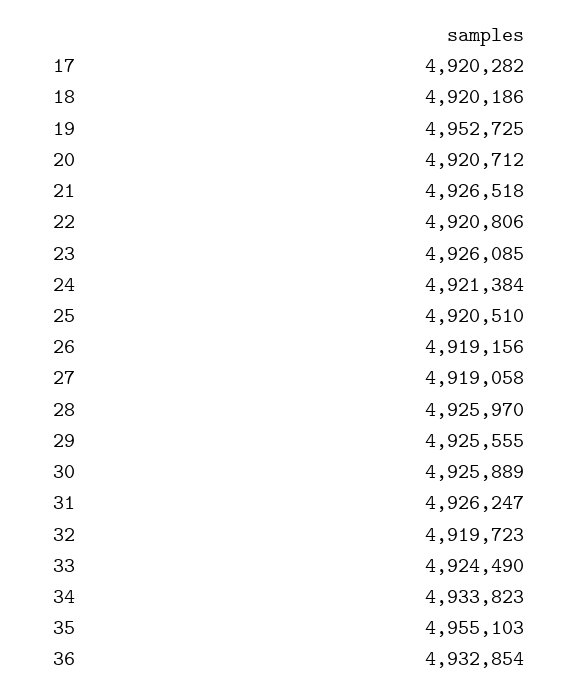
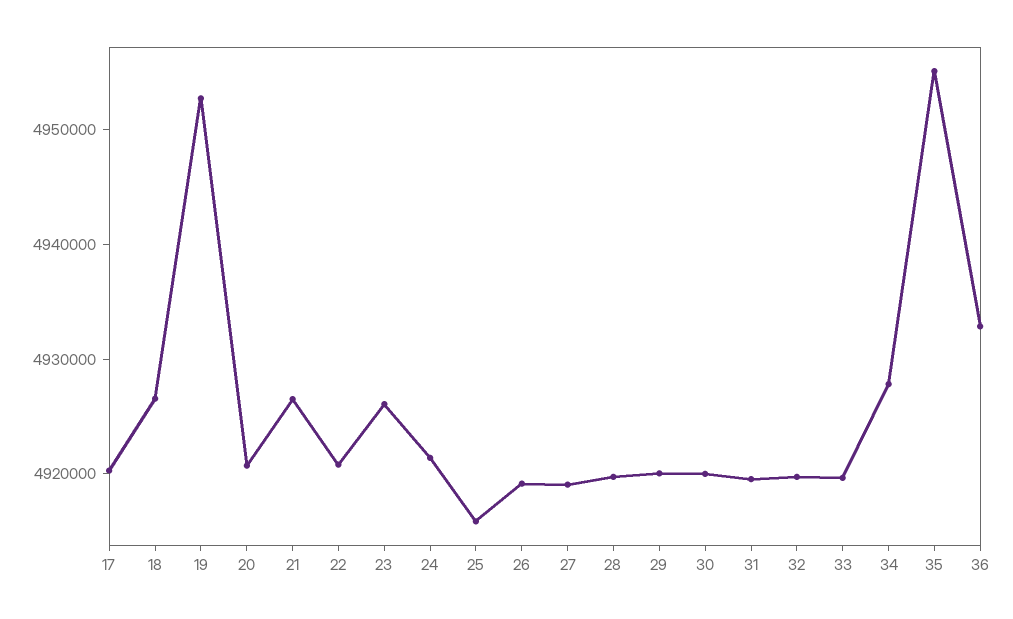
18: 4920186 -> 4926000
25: 4920510 -> 4916000
28: 4925970 -> 4920000
29: 4925555 -> 4920000
30: 4925889 -> 4920000
31: 4926247 -> 4920000
33: 4924490 -> 4920000
34: 4933823 -> 4928000

